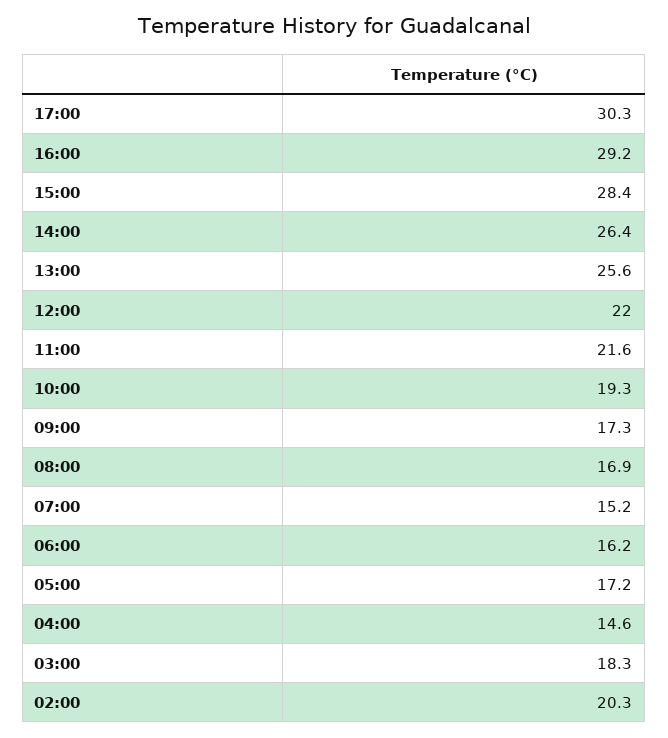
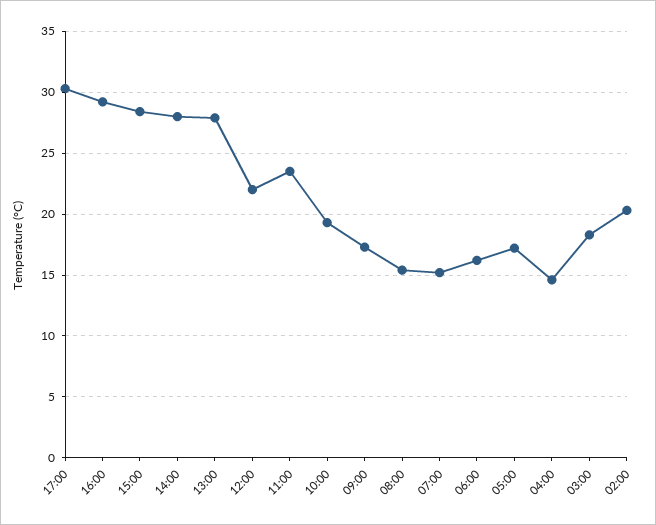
14:00: 26.4 -> 28
13:00: 25.6 -> 28
11:00: 21.6 -> 23.5
08:00: 16.9 -> 15.5

